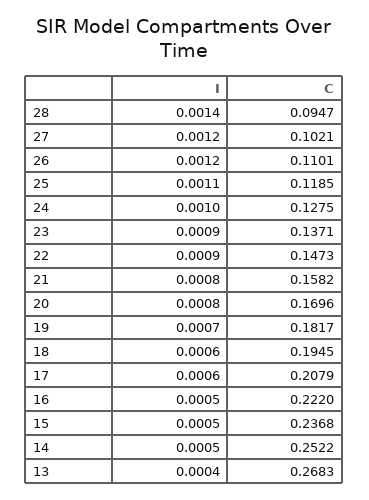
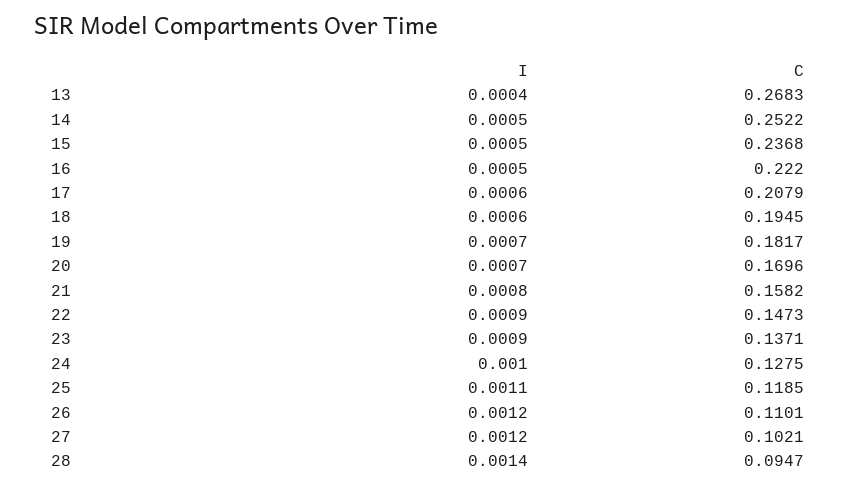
I, 20: 0.0008 -> 0.0007

